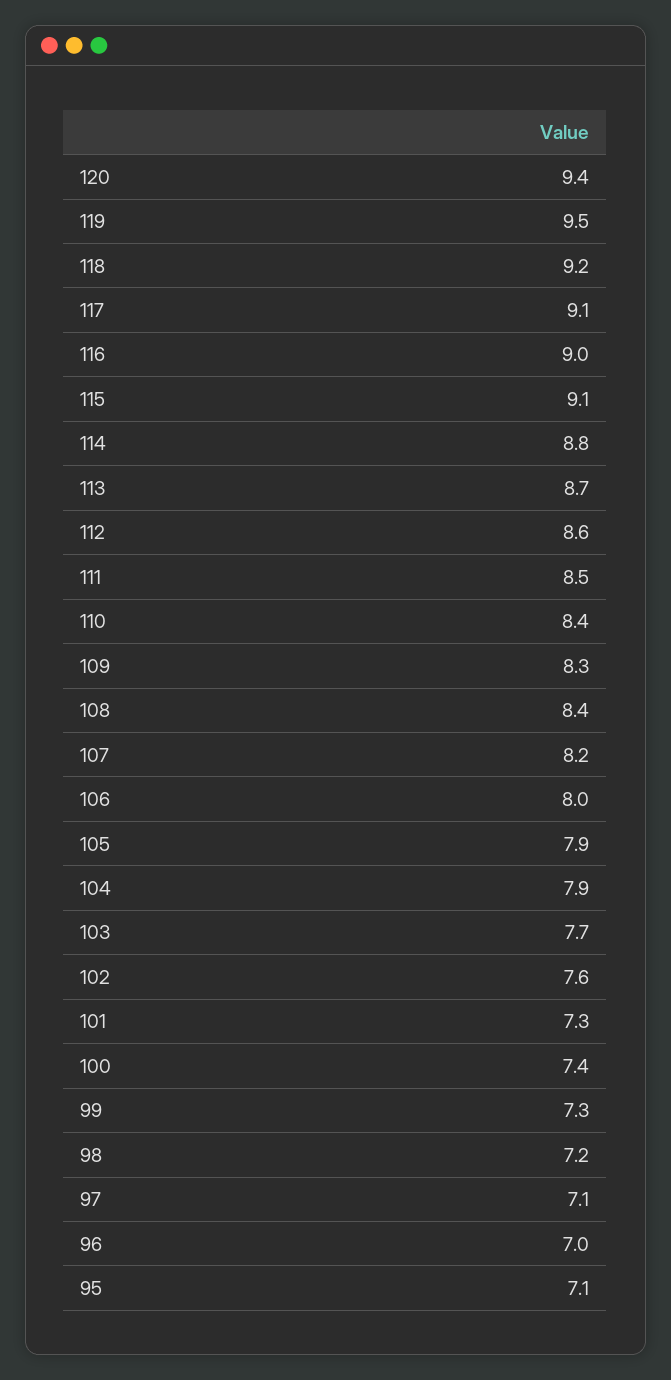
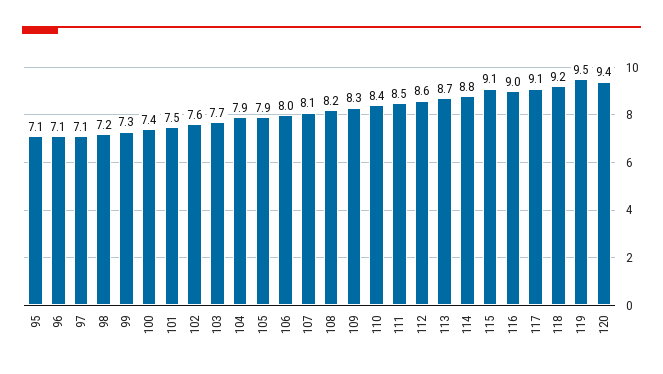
108: 8.4 -> 8.2
107: 8.2 -> 8.1
101: 7.3 -> 7.5
96: 7 -> 7.1

